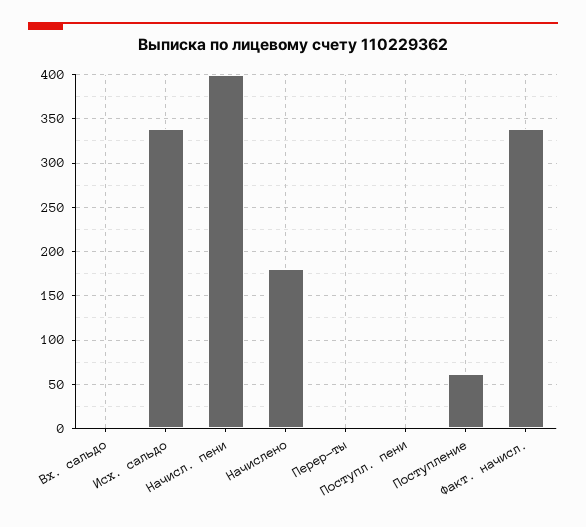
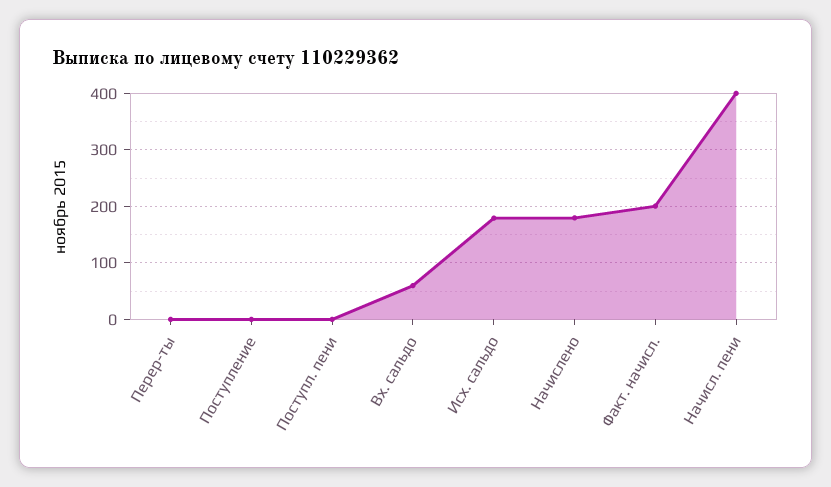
Вх. сальдо: 0 -> 60
Исх. сальдо: 340 -> 180
Поступление: 60 -> 0
Факт. начисл.: 340 -> 200

